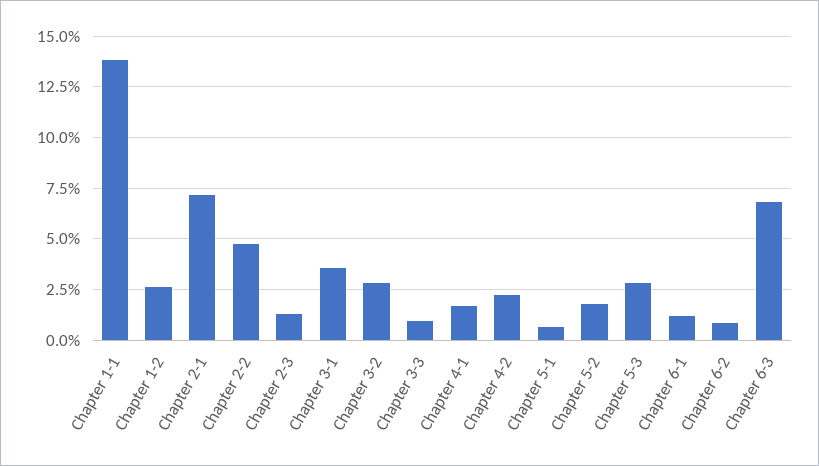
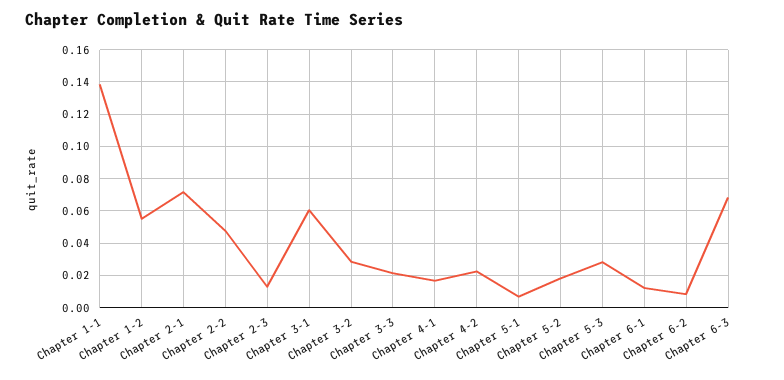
Chapter 1-2: 0.025 -> 0.055
Chapter 3-1: 0.035 -> 0.06
Chapter 3-3: 0.01 -> 0.02

